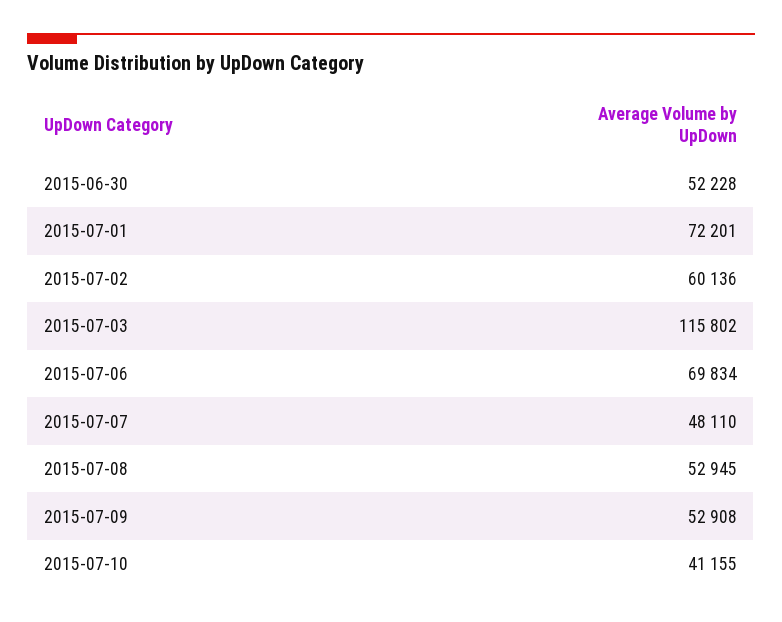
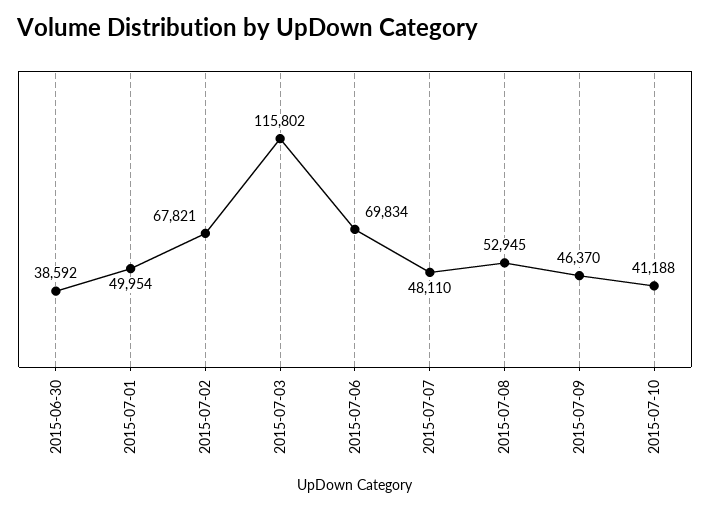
2015-06-30: 52228 -> 38592
2015-07-01: 72201 -> 49954
2015-07-02: 60136 -> 67821
2015-07-09: 52908 -> 46370
2015-07-10: 41155 -> 41188

